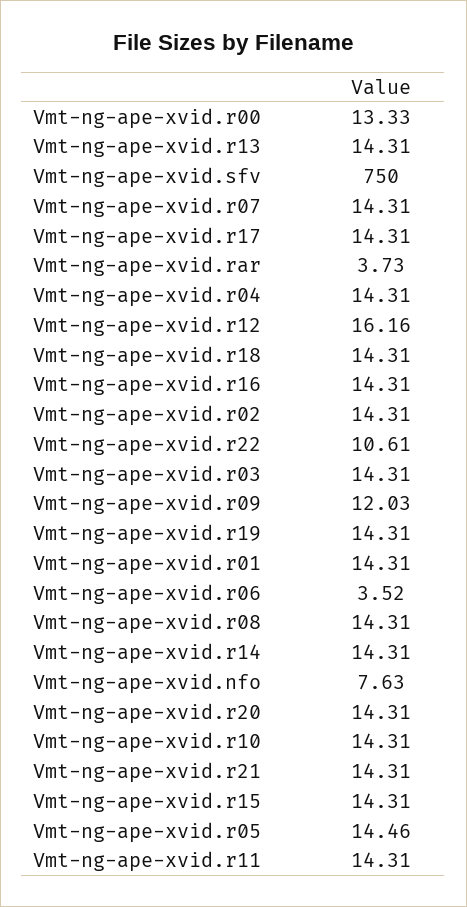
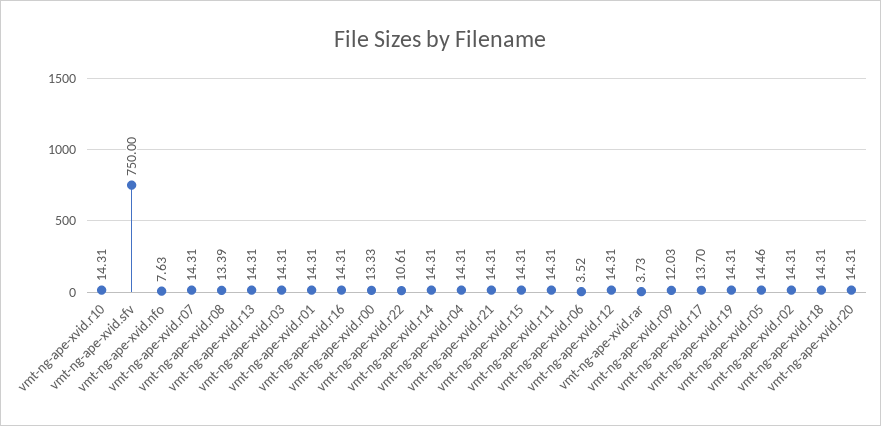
Vmt-ng-ape-xvid.r17: 14.31 -> 13.7
Vmt-ng-ape-xvid.r12: 16.16 -> 14.31
Vmt-ng-ape-xvid.r08: 14.31 -> 13.39

